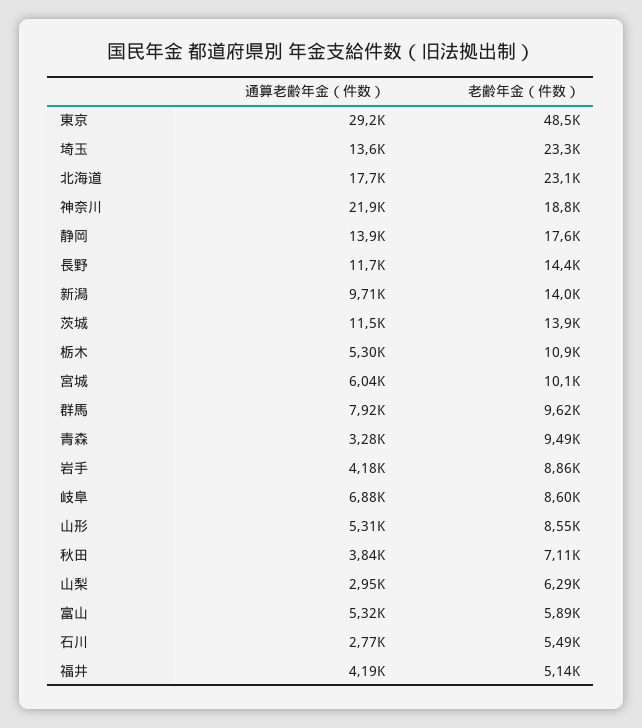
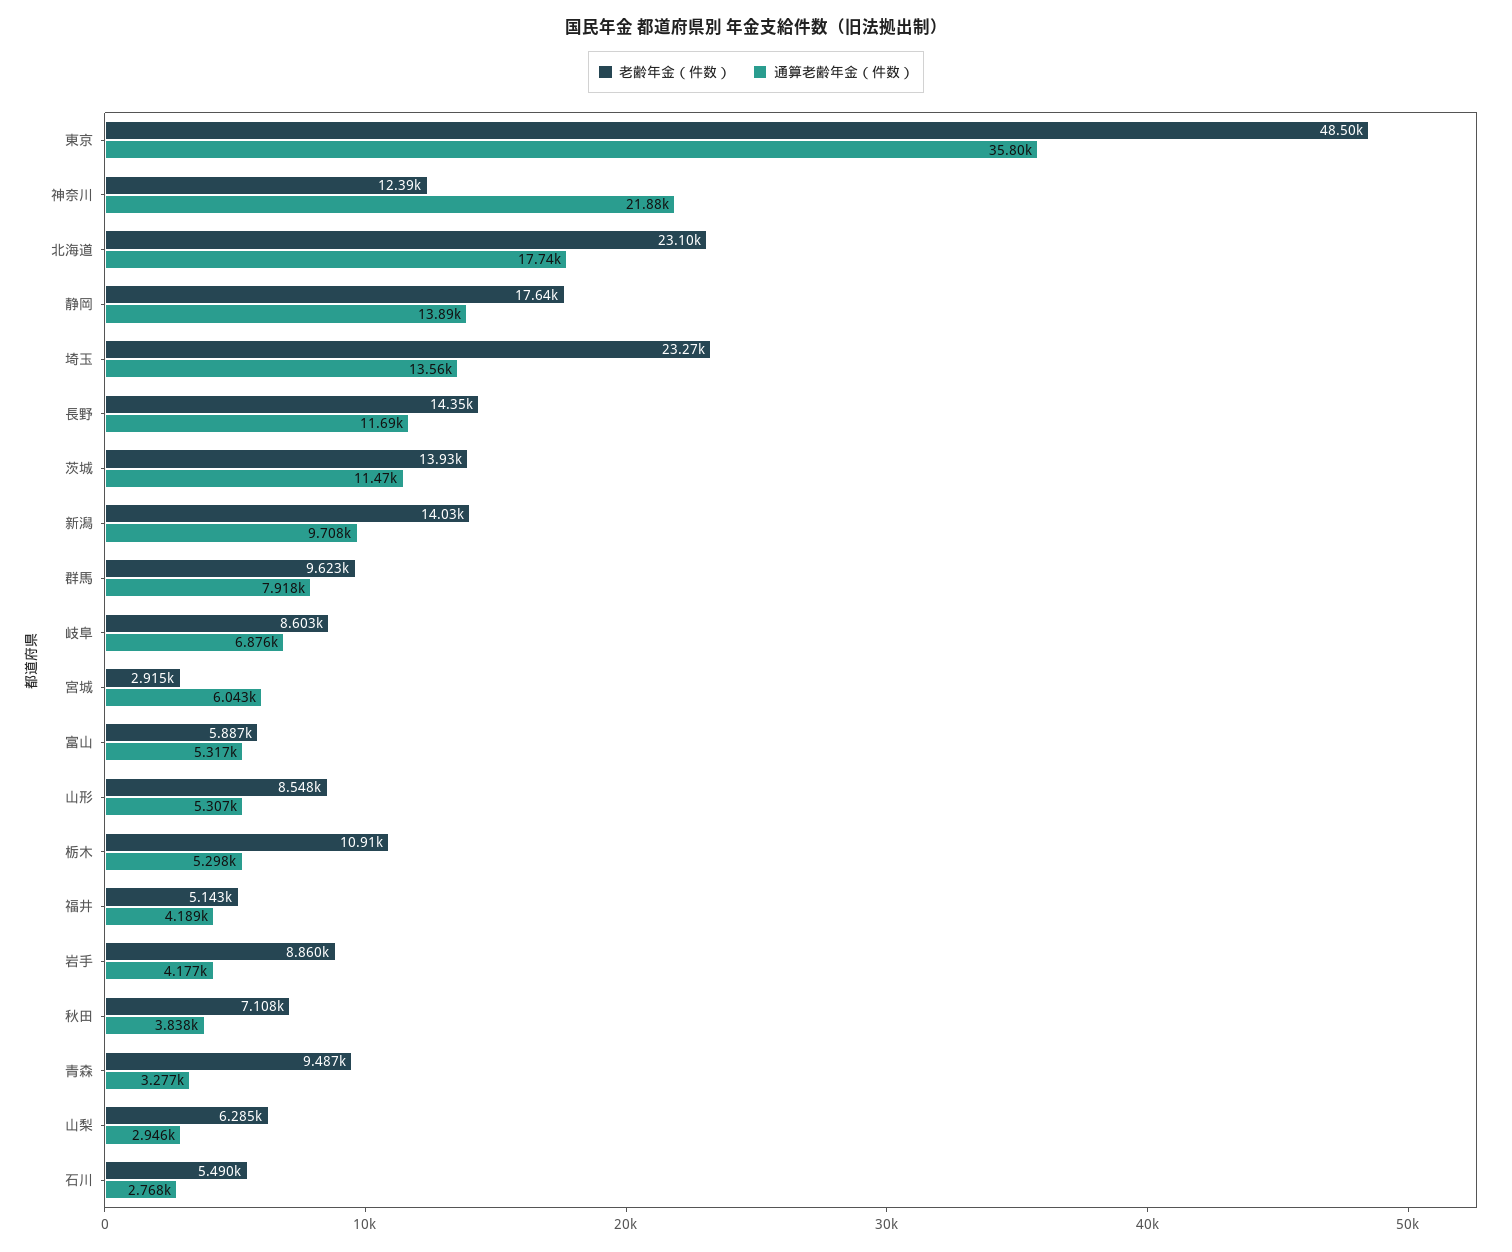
通算老齢年金（件数）, 東京: 29200 -> 35800
老齢年金（件数）, 神奈川: 18800 -> 12390
老齢年金（件数）, 宮城: 10100 -> 2915

